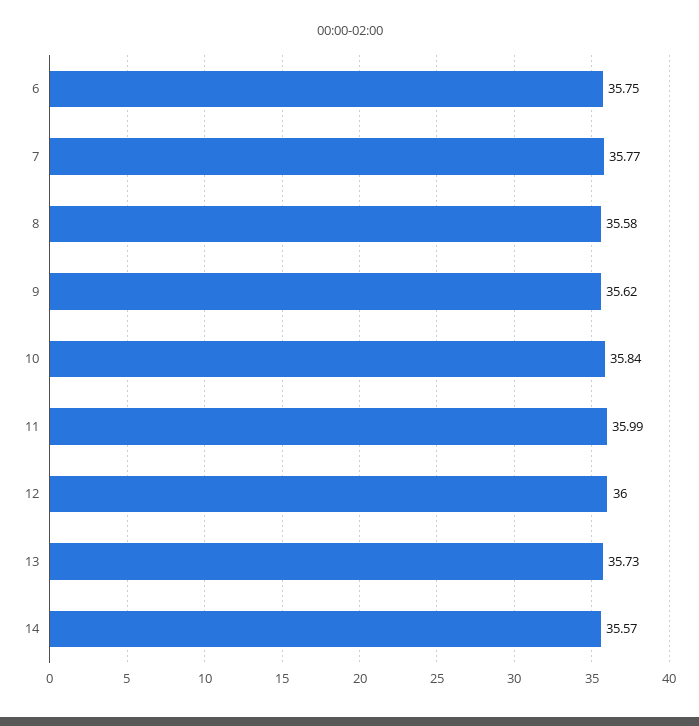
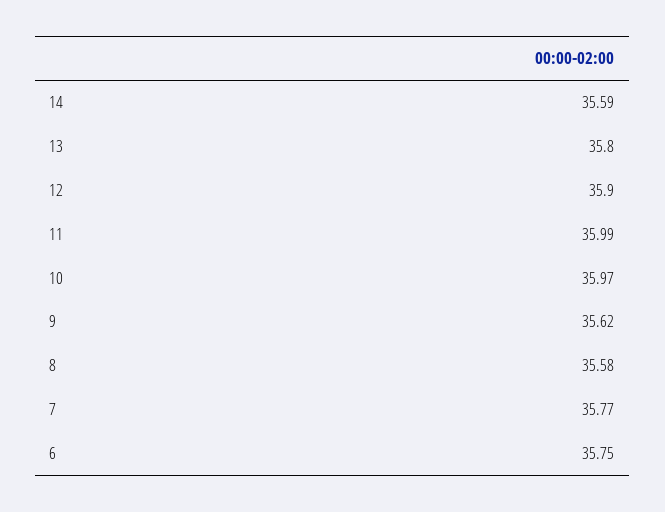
10: 35.84 -> 35.97
12: 36 -> 35.9
13: 35.73 -> 35.8
14: 35.57 -> 35.59

